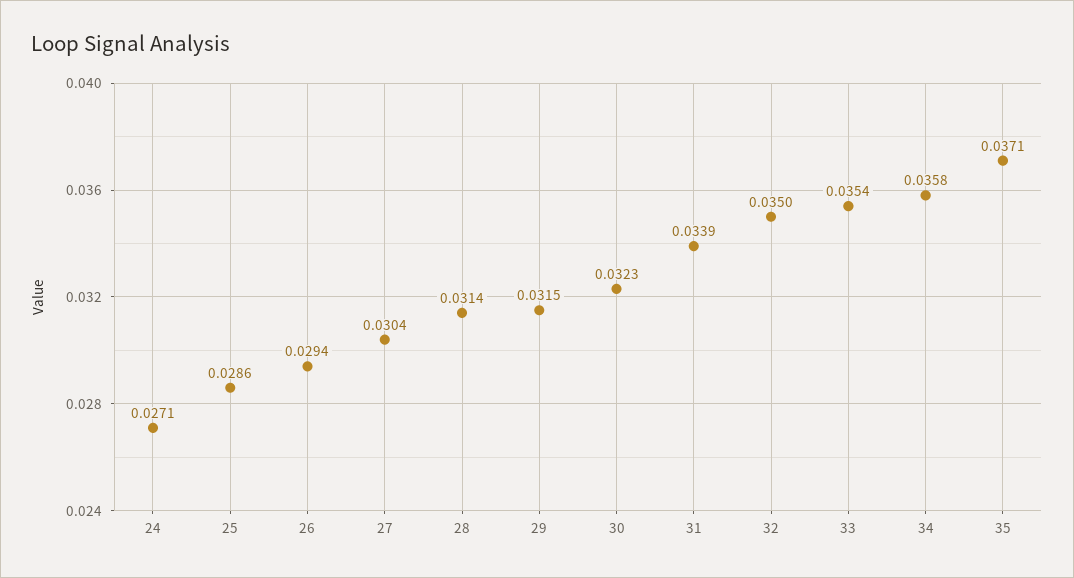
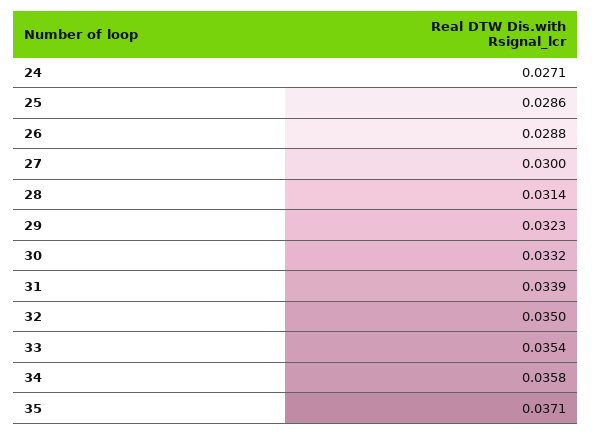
26: 0.0294 -> 0.0288
27: 0.0304 -> 0.03
29: 0.0315 -> 0.0323
30: 0.0323 -> 0.0332

